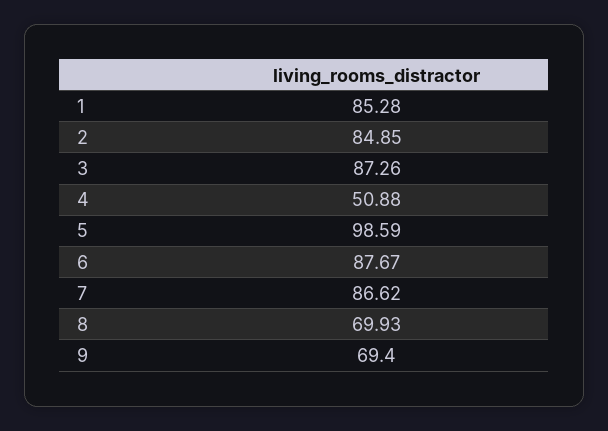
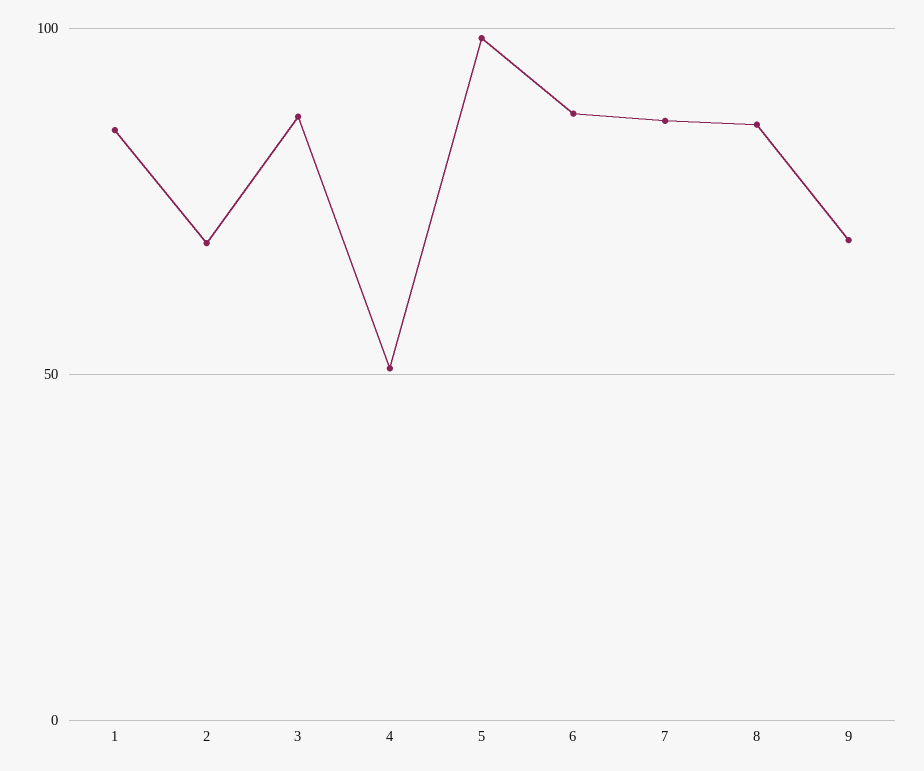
2: 84.85 -> 70
8: 69.93 -> 85

